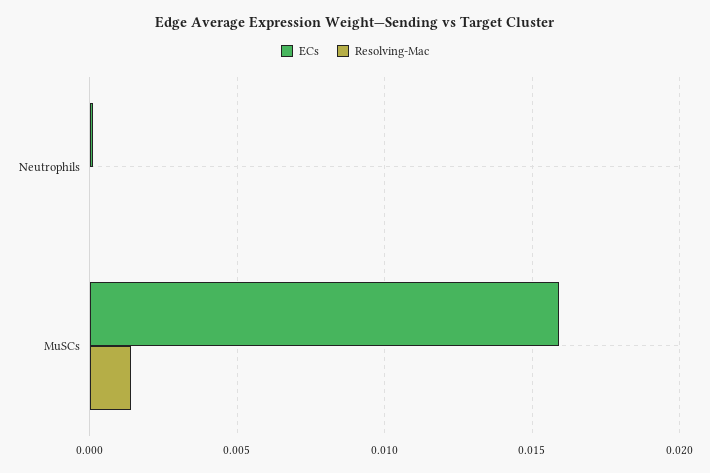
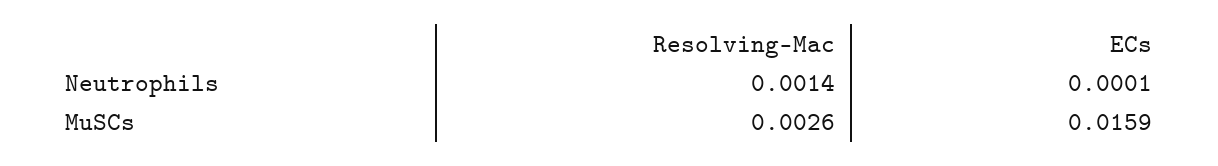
Resolving-Mac, Neutrophils: 0 -> 0.0014
Resolving-Mac, MuSCs: 0.0015 -> 0.0026

